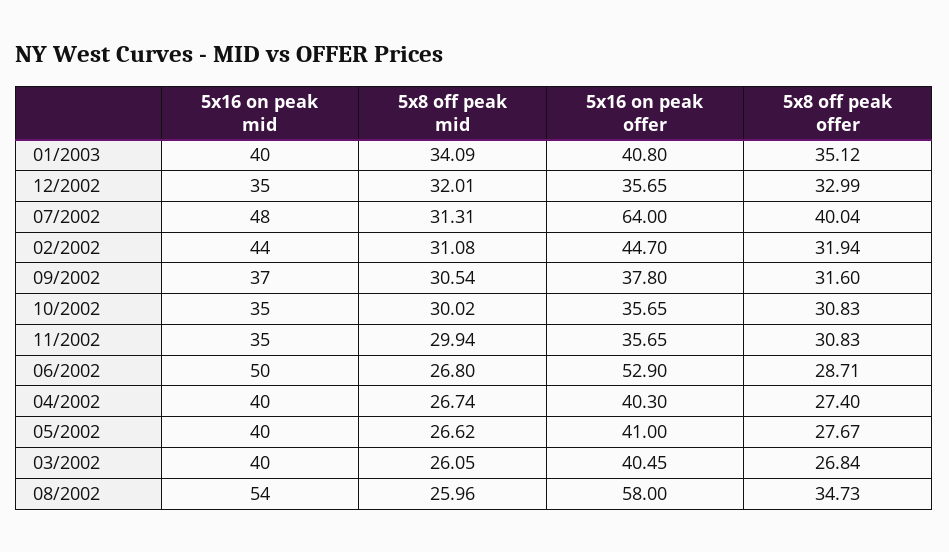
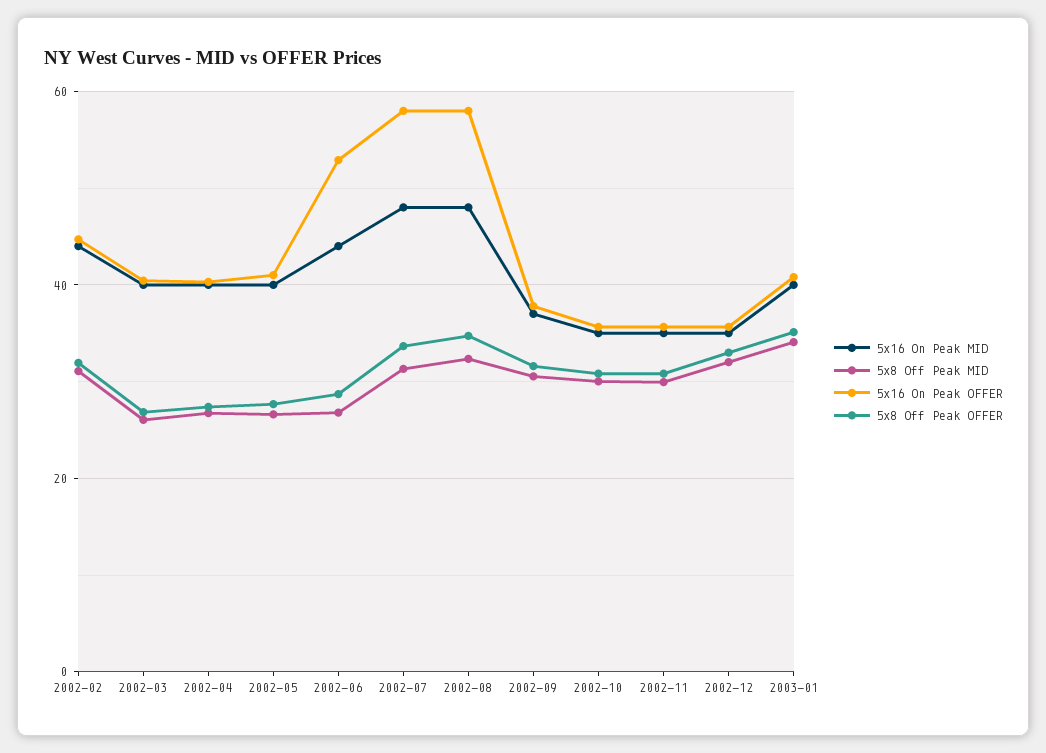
5x16 on peak offer, 07/2002: 64 -> 58
5x8 off peak offer, 07/2002: 40.04 -> 34
5x16 on peak mid, 06/2002: 50 -> 44
5x16 on peak mid, 08/2002: 54 -> 48
5x8 off peak mid, 08/2002: 25.96 -> 32

